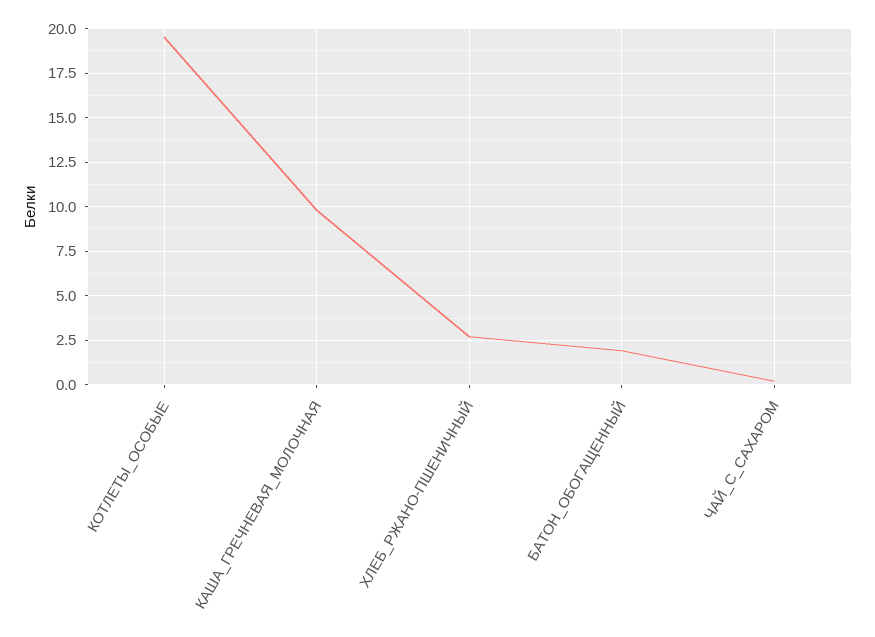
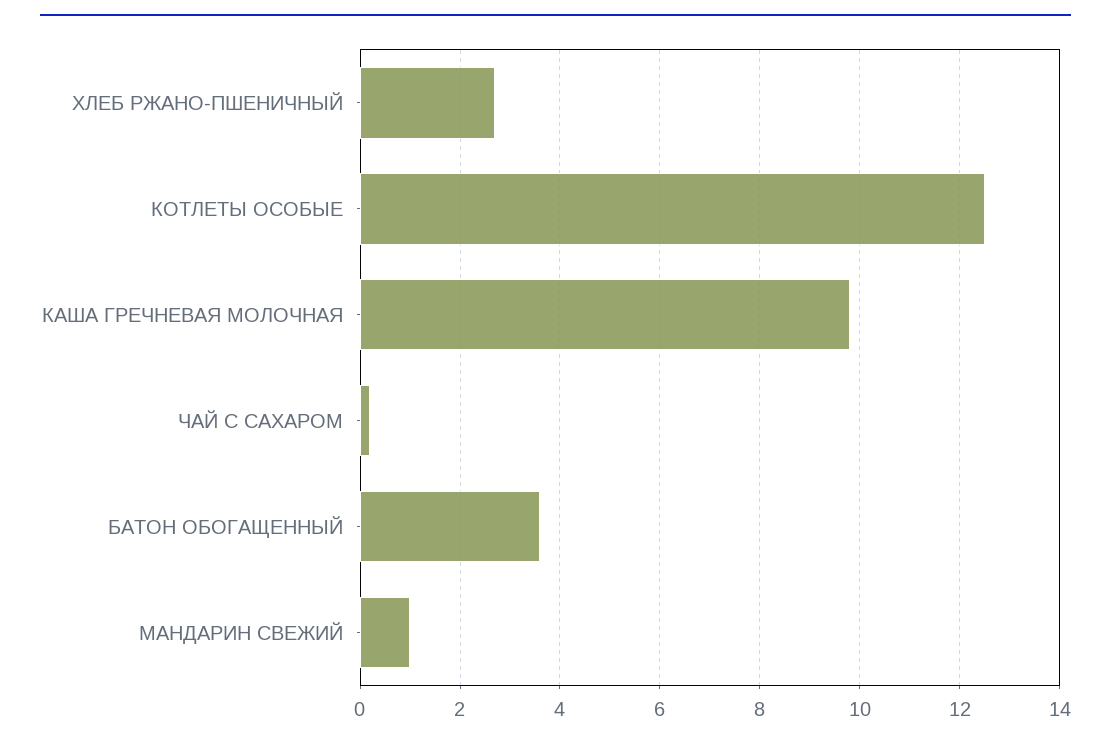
КОТЛЕТЫ_ОСОБЫЕ: 19.5 -> 12.5
БАТОН_ОБОГАЩЕННЫЙ: 2 -> 3.5
МАНДАРИН СВЕЖИЙ: none -> 1

